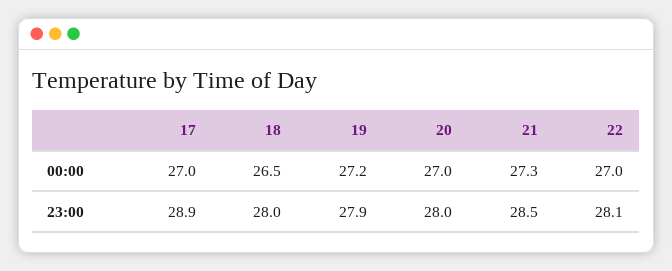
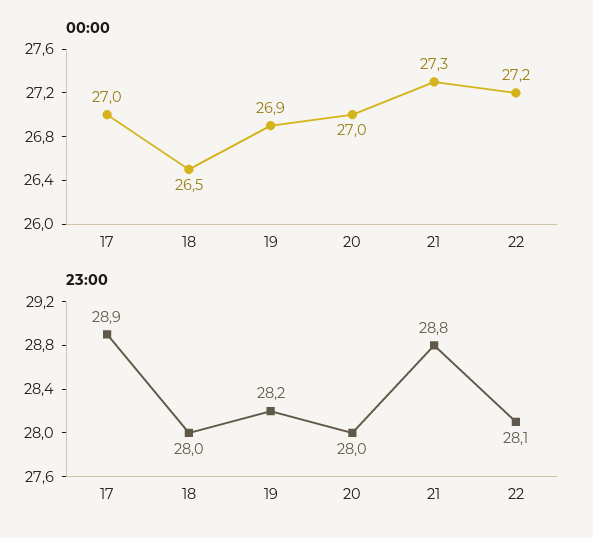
00:00, 19: 27.2 -> 26.9
00:00, 22: 27 -> 27.2
23:00, 19: 27.9 -> 28.2
23:00, 21: 28.5 -> 28.8

